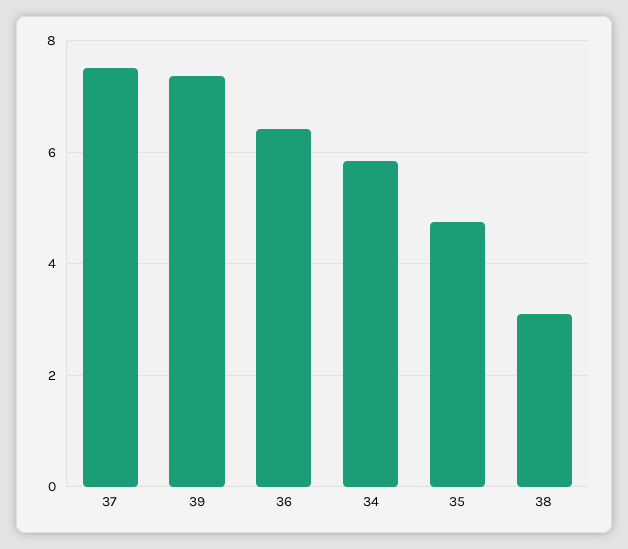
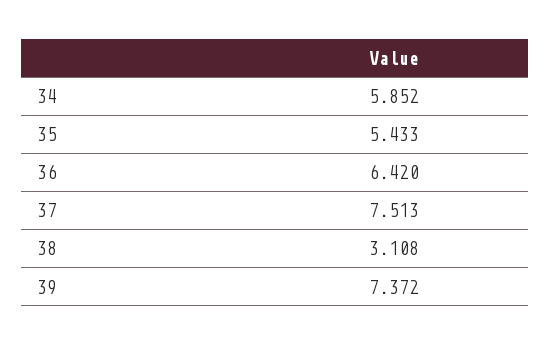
35: 4.8 -> 5.433

